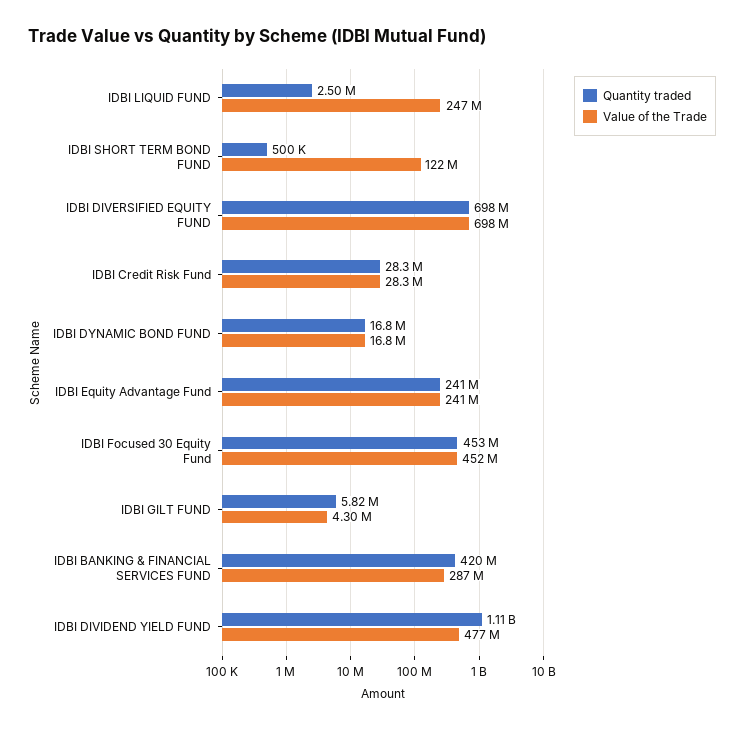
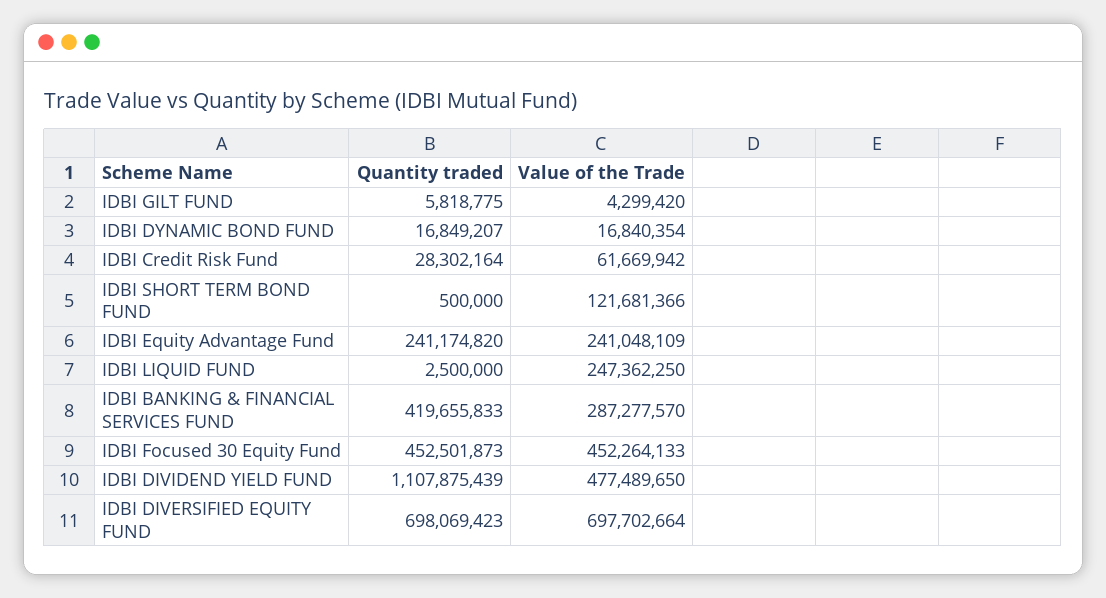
Value of the Trade, IDBI Credit Risk Fund: 28300000 -> 61669942

